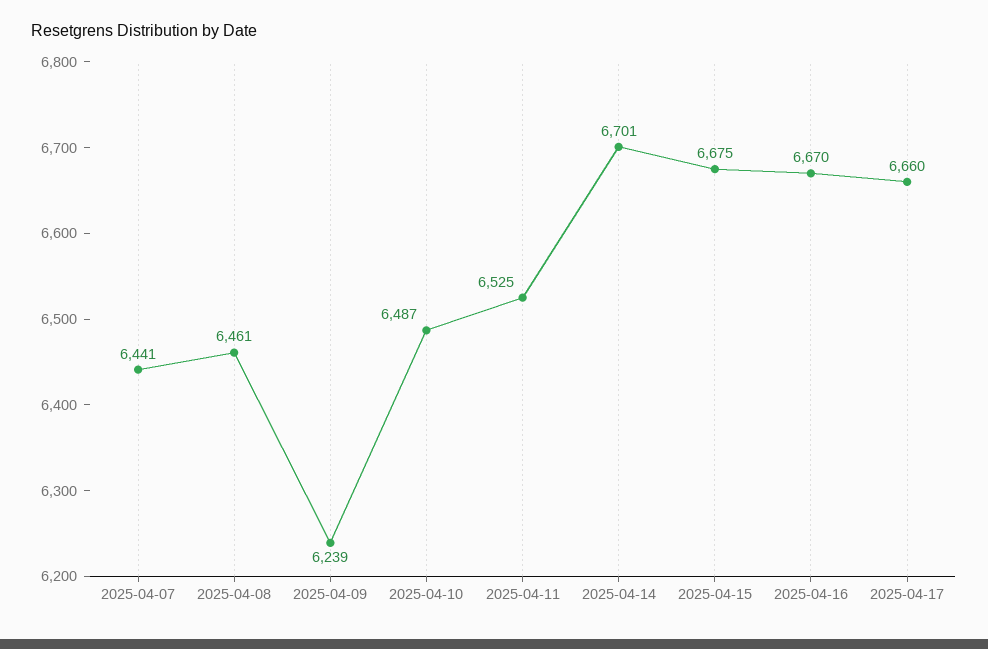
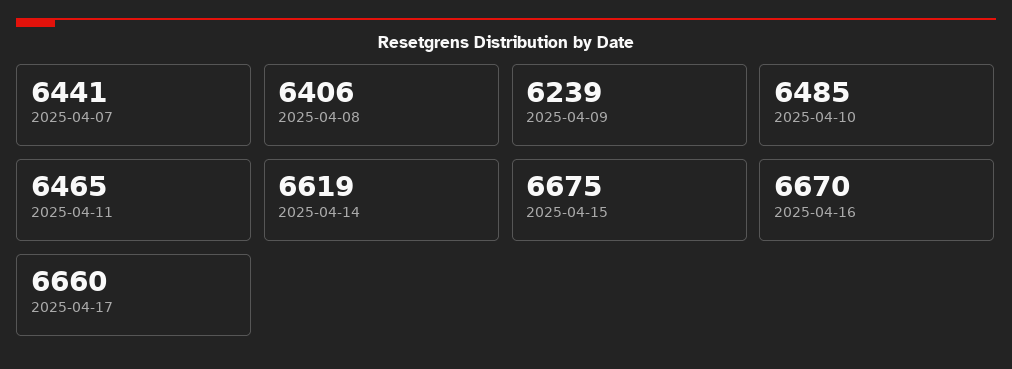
2025-04-08: 6461 -> 6406
2025-04-10: 6487 -> 6485
2025-04-11: 6525 -> 6465
2025-04-14: 6701 -> 6619

